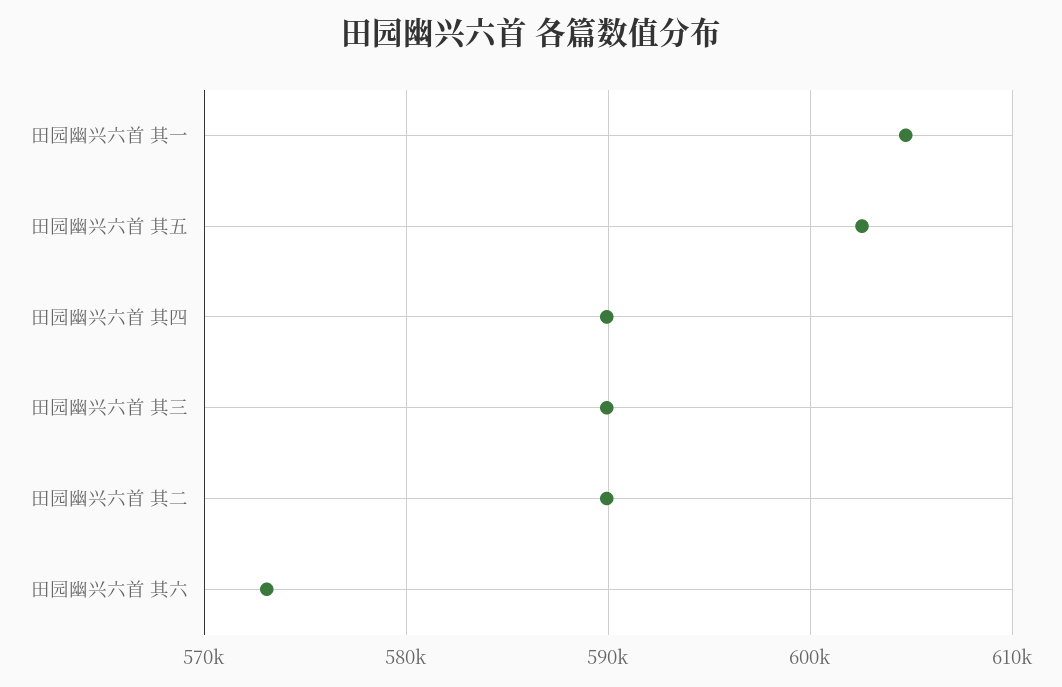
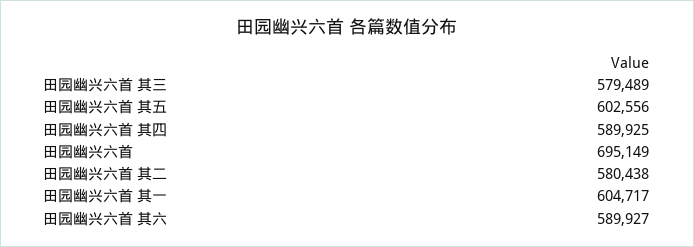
田园幽兴六首 其三: 590000 -> 579489
田园幽兴六首 其二: 590000 -> 580438
田园幽兴六首 其六: 573000 -> 589927
田园幽兴六首: none -> 695149

